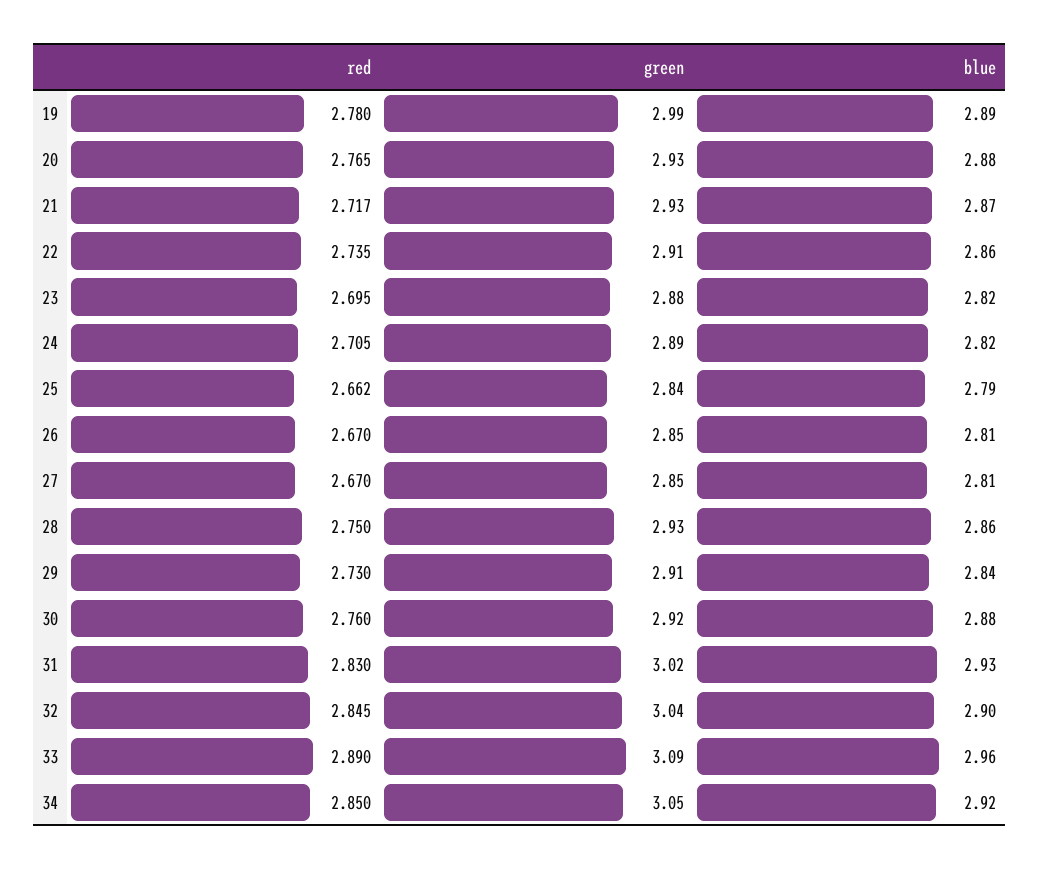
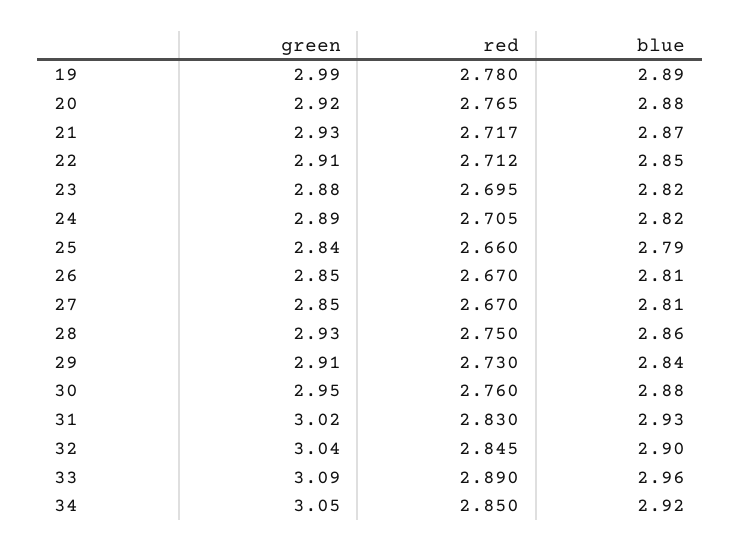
green, 20: 2.93 -> 2.92
red, 22: 2.735 -> 2.712
blue, 22: 2.86 -> 2.85
red, 25: 2.662 -> 2.66
green, 30: 2.92 -> 2.95

